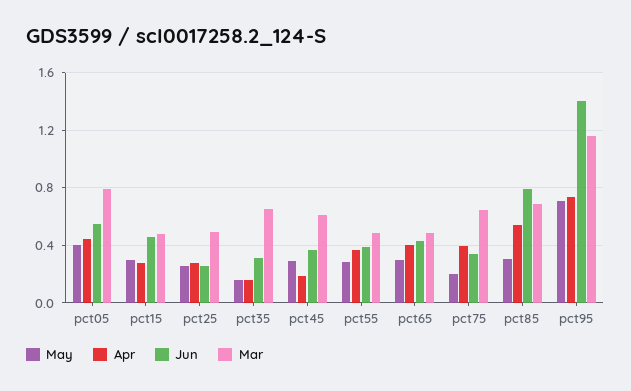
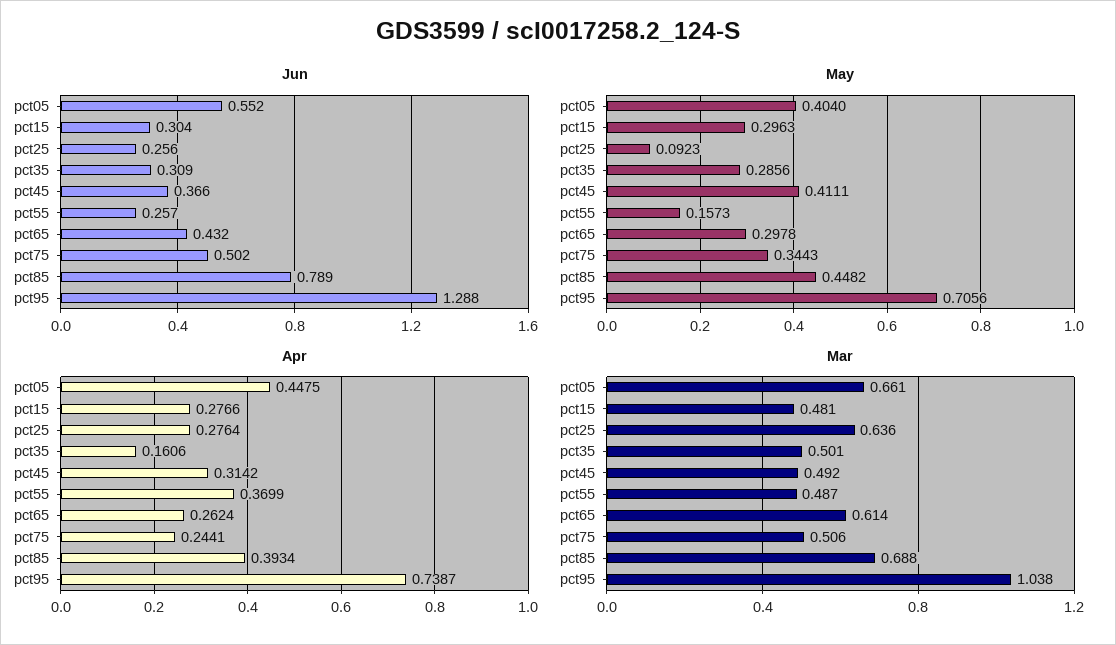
Mar, pct05: 0.8 -> 0.661
Jun, pct15: 0.45 -> 0.304
May, pct25: 0.25 -> 0.0923
Mar, pct25: 0.5 -> 0.636
May, pct35: 0.15 -> 0.2856
Mar, pct35: 0.65 -> 0.501
May, pct45: 0.3 -> 0.4111
Apr, pct45: 0.2 -> 0.3142
Mar, pct45: 0.6 -> 0.492
May, pct55: 0.3 -> 0.1573
Jun, pct55: 0.4 -> 0.257
Apr, pct65: 0.4 -> 0.2624
Mar, pct65: 0.5 -> 0.614
May, pct75: 0.2 -> 0.3443
Apr, pct75: 0.4 -> 0.2441
Jun, pct75: 0.35 -> 0.502
Mar, pct75: 0.65 -> 0.506
May, pct85: 0.3 -> 0.4482
Apr, pct85: 0.55 -> 0.3934
Jun, pct95: 1.4 -> 1.288
Mar, pct95: 1.15 -> 1.038

